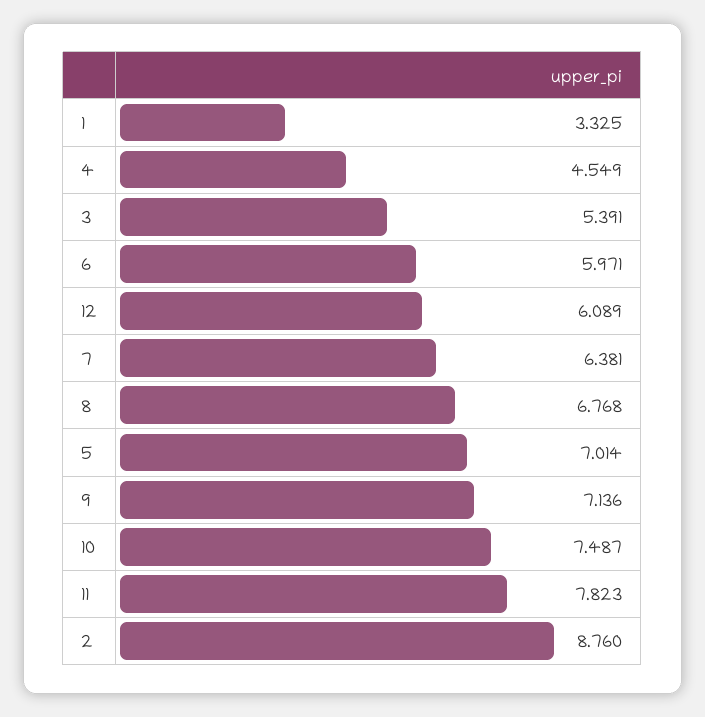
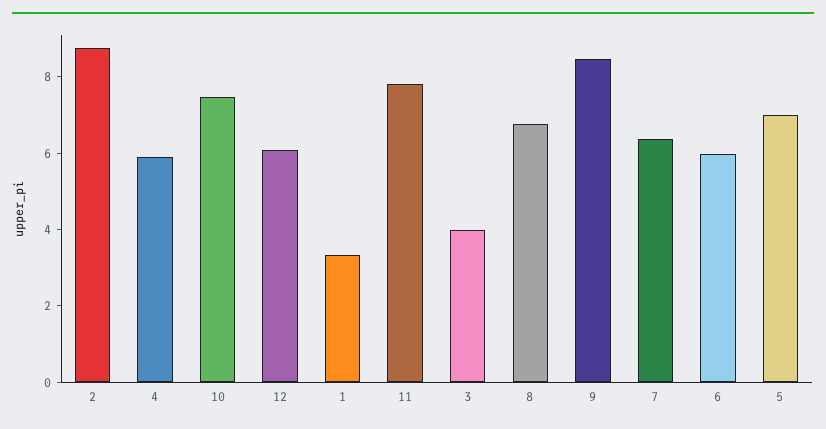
4: 4.549 -> 6
3: 5.391 -> 4
9: 7.136 -> 8.5

